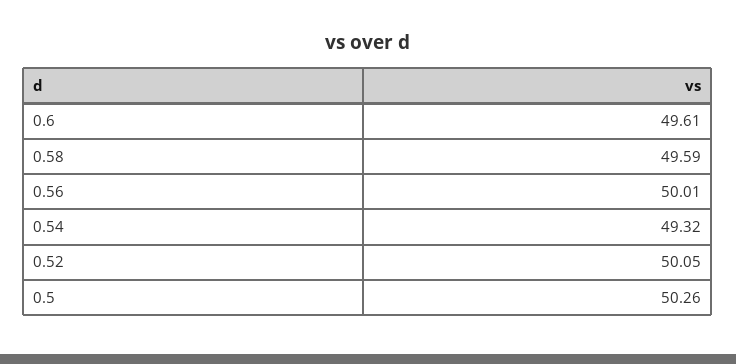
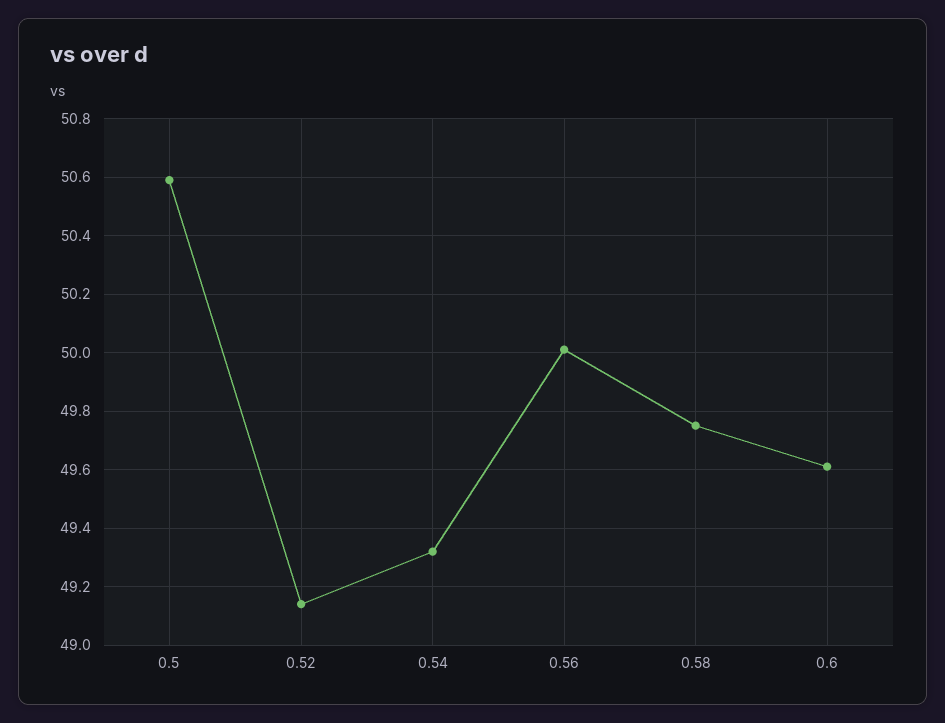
0.58: 49.59 -> 49.75
0.52: 50.05 -> 49.15
0.5: 50.26 -> 50.6

